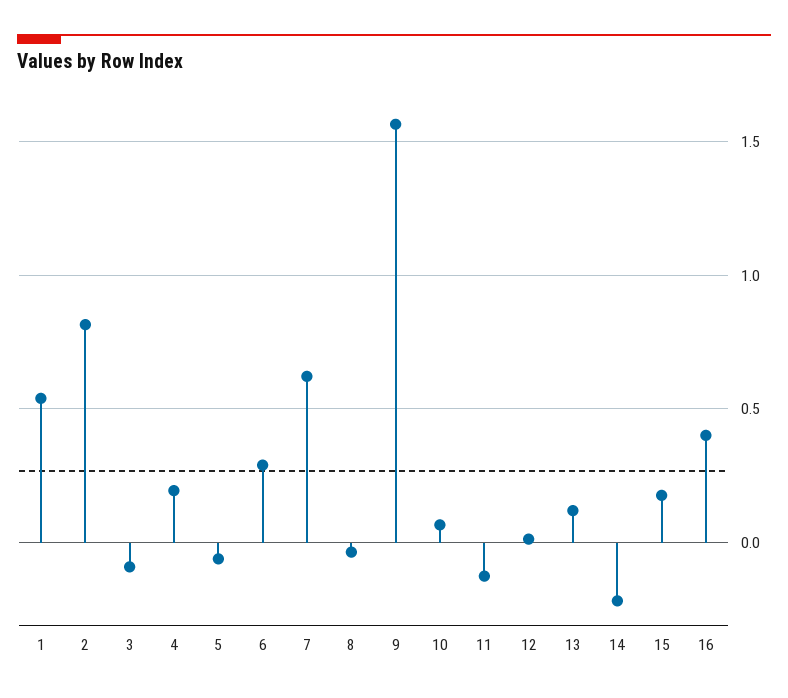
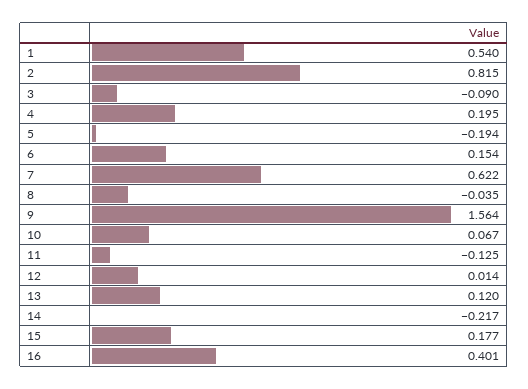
5: -0.05 -> -0.194
6: 0.3 -> 0.154

